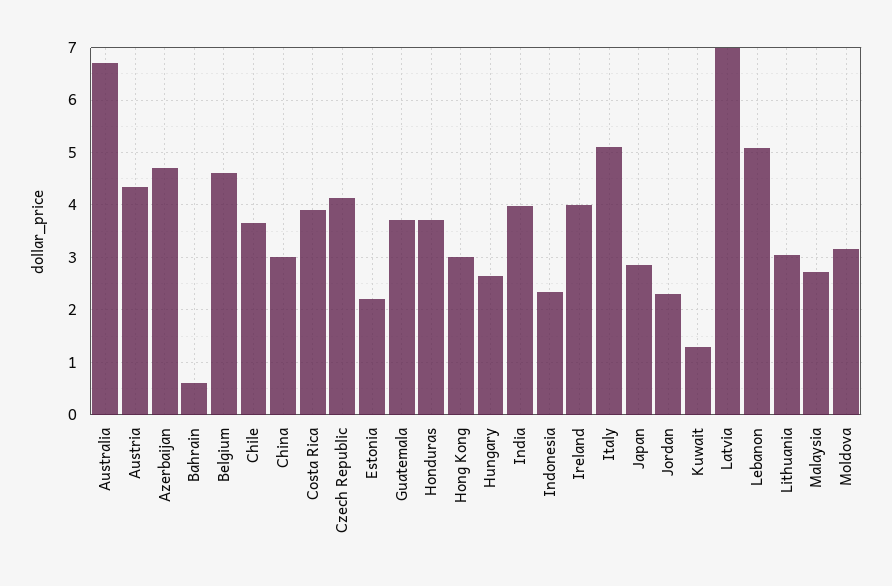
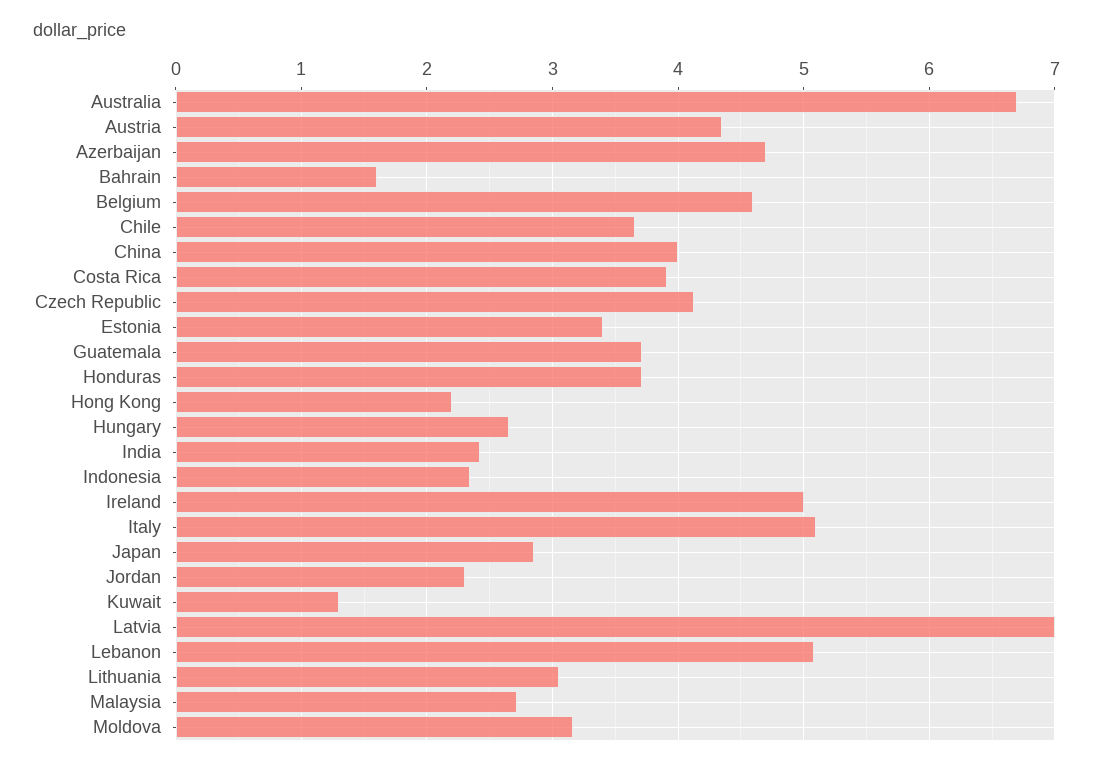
Bahrain: 0.6 -> 1.6
China: 3 -> 4
Estonia: 2.2 -> 3.4
Hong Kong: 3 -> 2.2
India: 4 -> 2.4
Ireland: 4 -> 5

